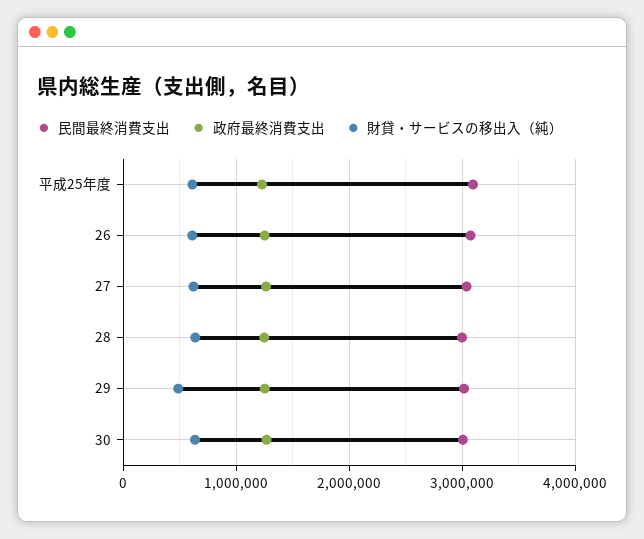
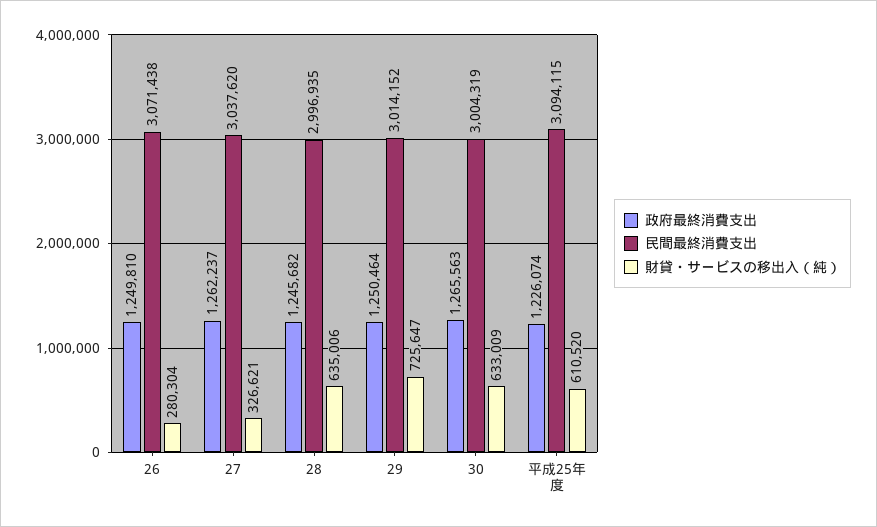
財貸・サービスの移出入（純）, 26: 600000 -> 280304
財貸・サービスの移出入（純）, 27: 600000 -> 326621
財貸・サービスの移出入（純）, 29: 500000 -> 725647

